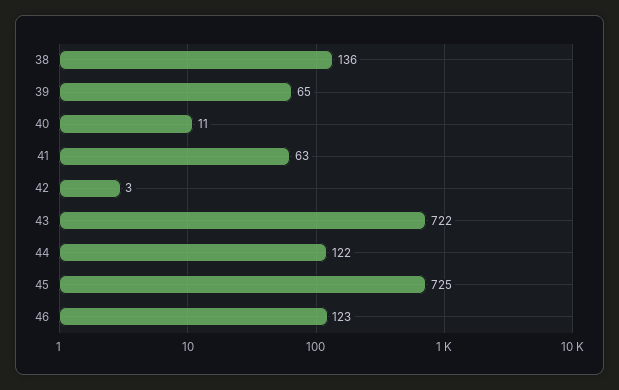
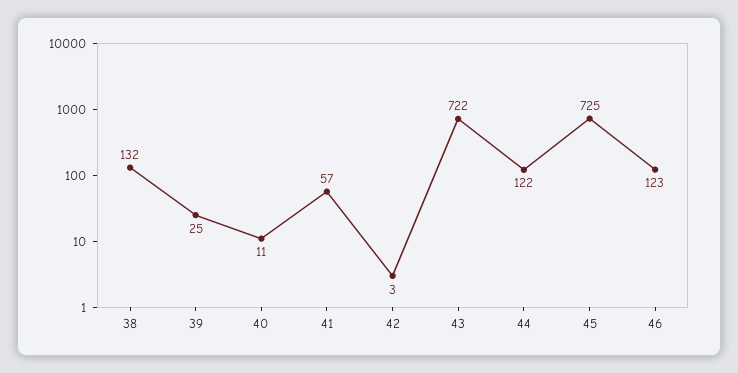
38: 136 -> 132
39: 65 -> 25
41: 63 -> 57

